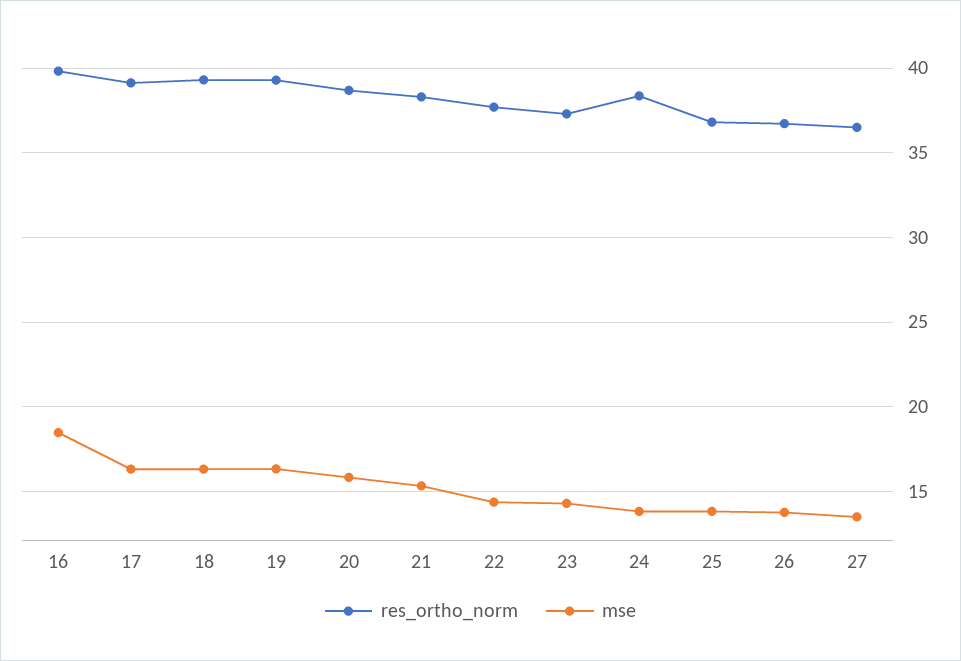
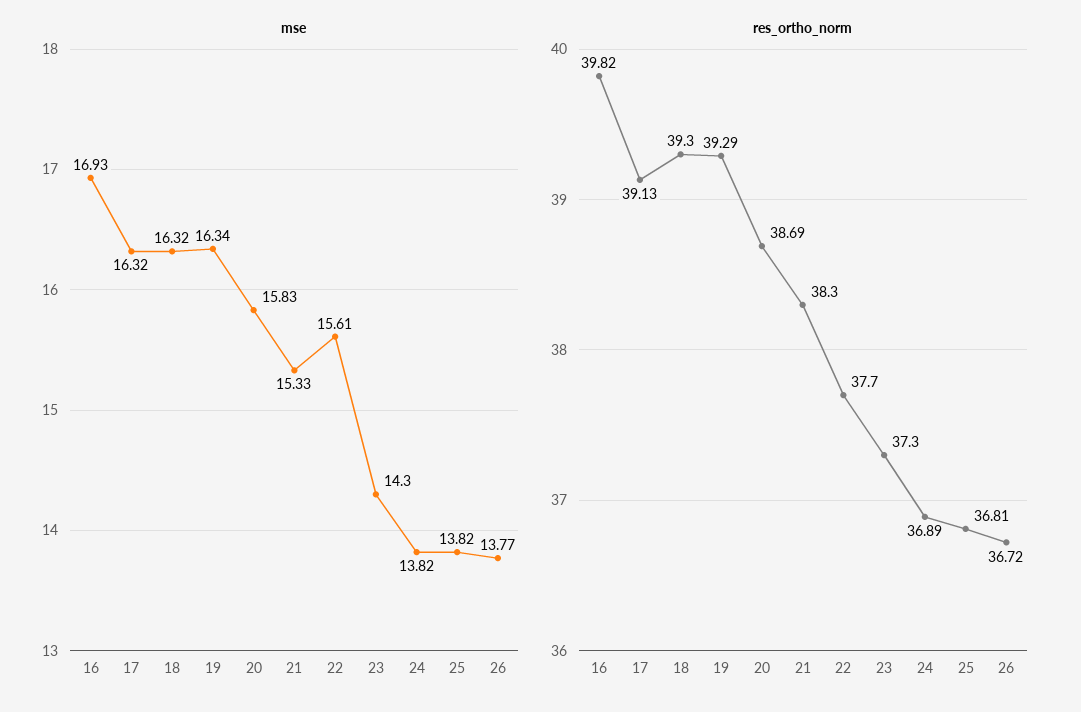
mse, 16: 18.5 -> 16.93
mse, 22: 14.5 -> 15.61
res_ortho_norm, 24: 38.5 -> 36.89
res_ortho_norm, 27: 36.5 -> none
mse, 27: 13.5 -> none

